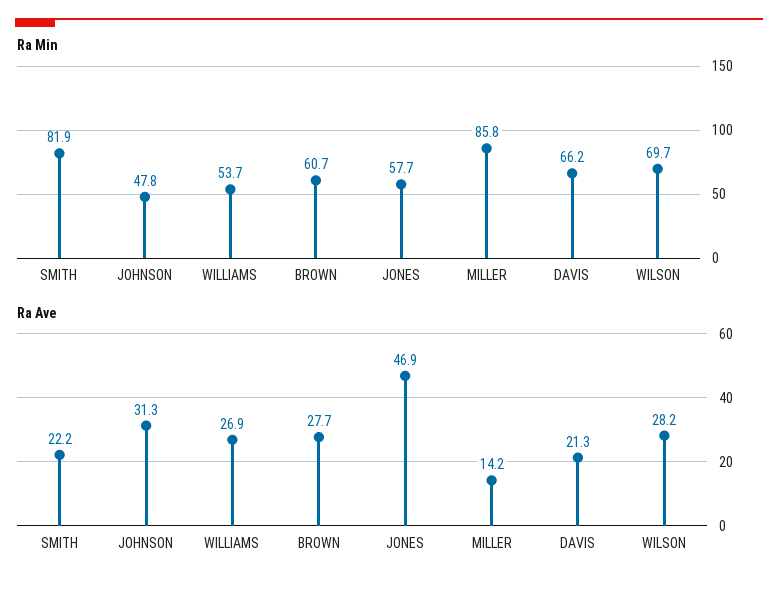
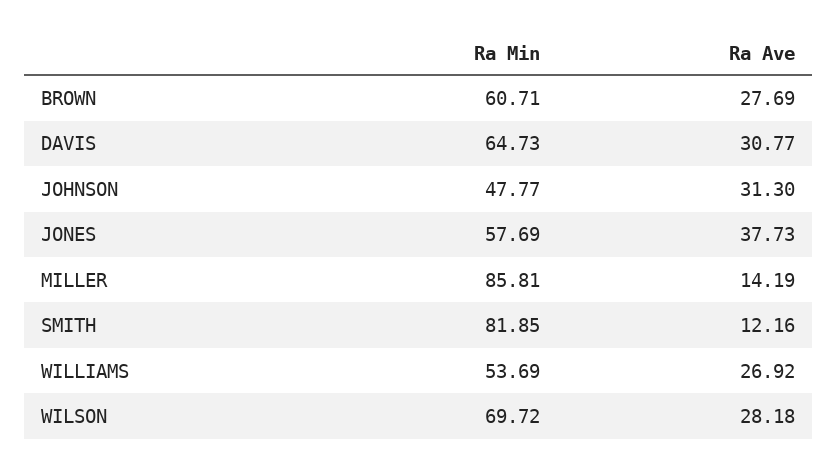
Ra Min, DAVIS: 66.2 -> 64.73
Ra Ave, SMITH: 22.2 -> 12.16
Ra Ave, JONES: 46.9 -> 37.73
Ra Ave, DAVIS: 21.3 -> 30.77

